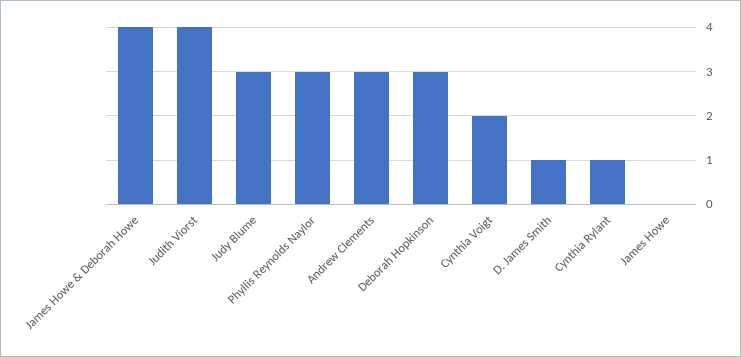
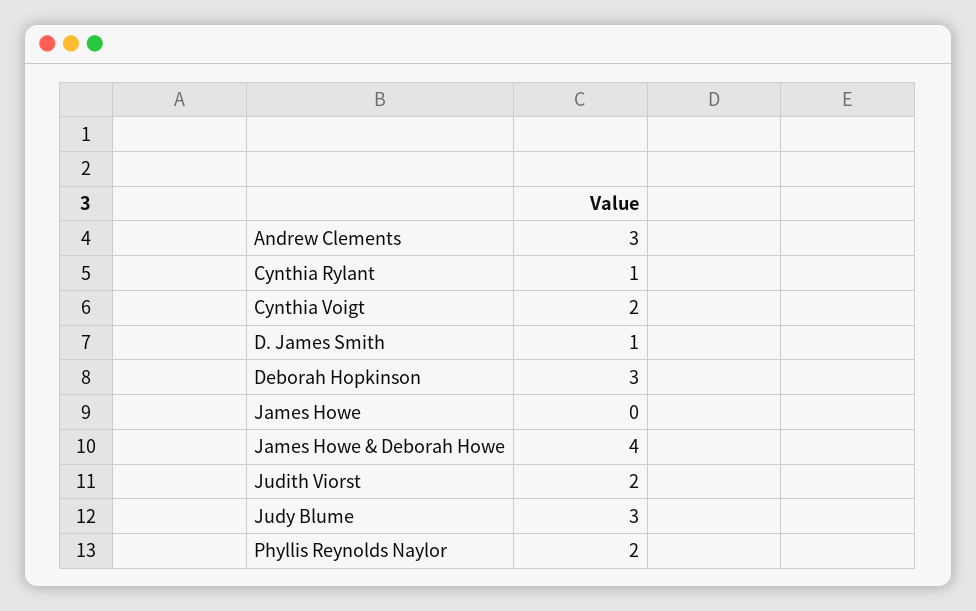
Judith Viorst: 4 -> 2
Phyllis Reynolds Naylor: 3 -> 2

